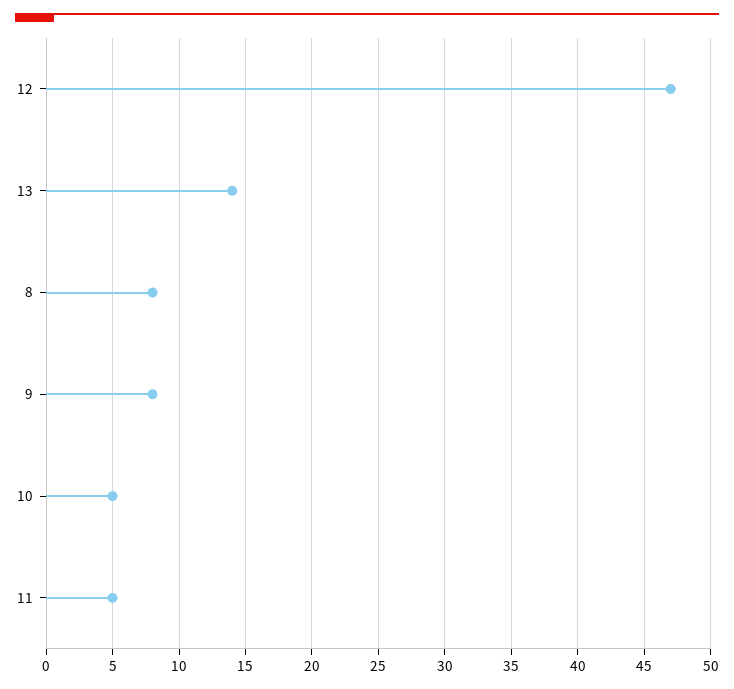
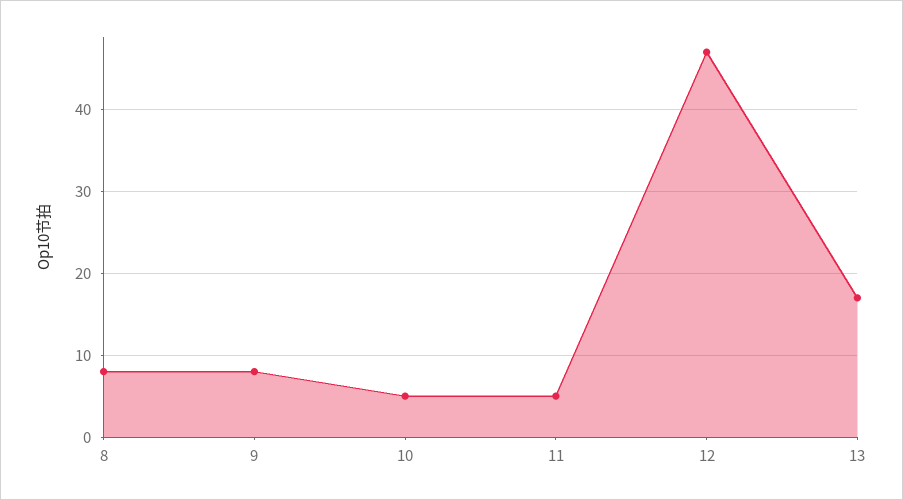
13: 14 -> 17

